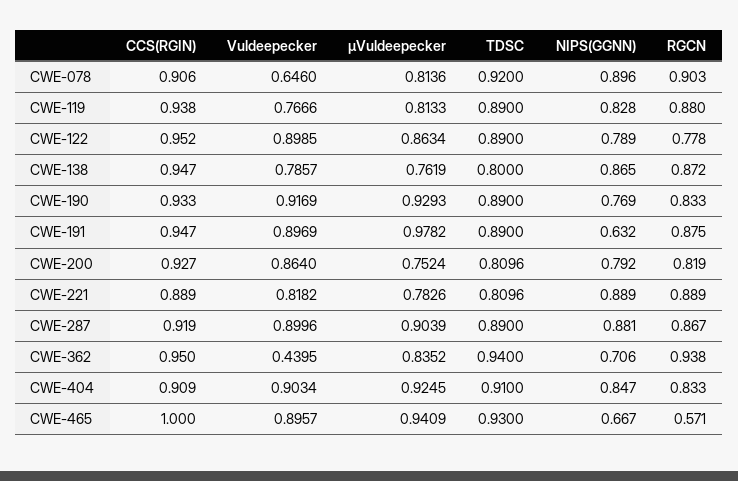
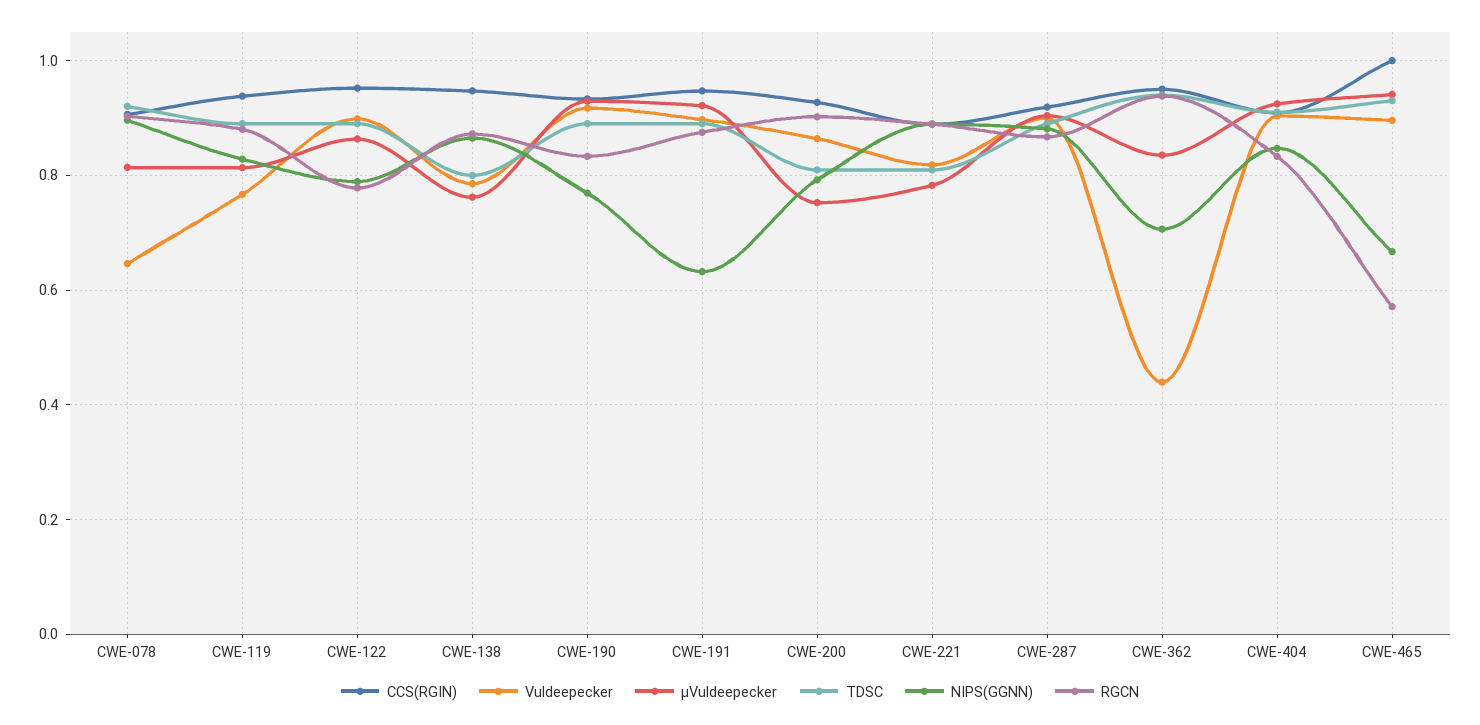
μVuldeepecker, CWE-191: 0.9782 -> 0.92
RGCN, CWE-200: 0.819 -> 0.9

